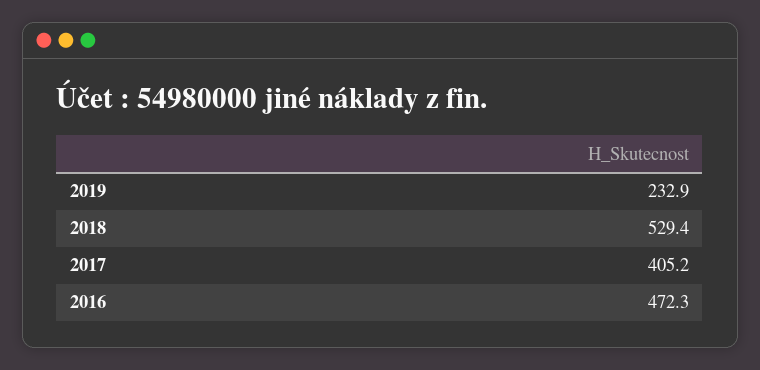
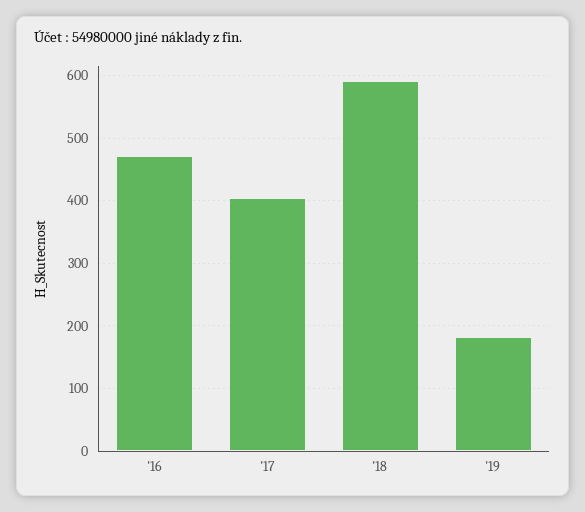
2019: 232.9 -> 180
2018: 529.4 -> 590

